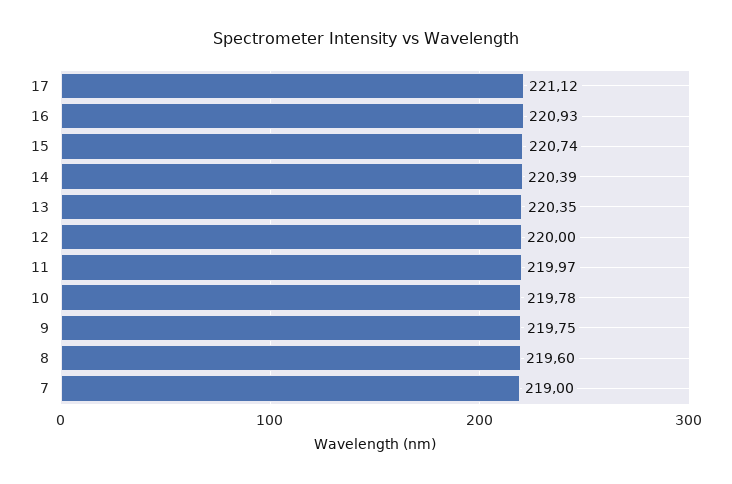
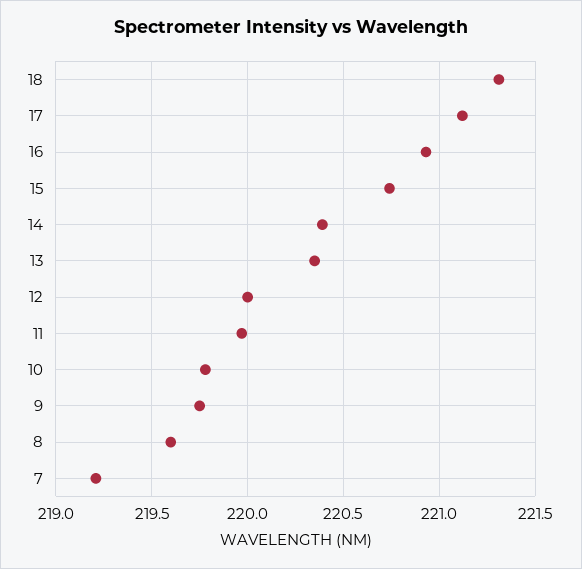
7: 219 -> 219.2
18: none -> 221.3

